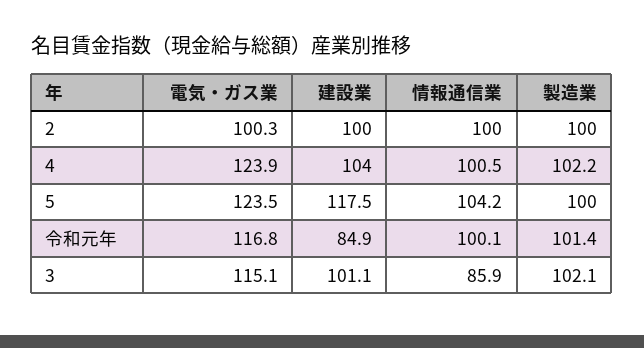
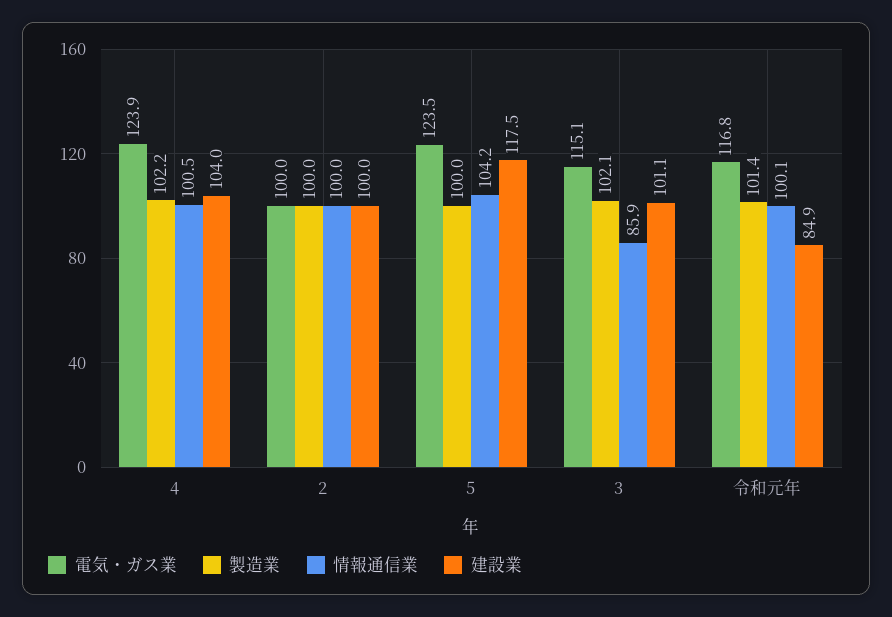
電気・ガス業, 2: 100.3 -> 100

